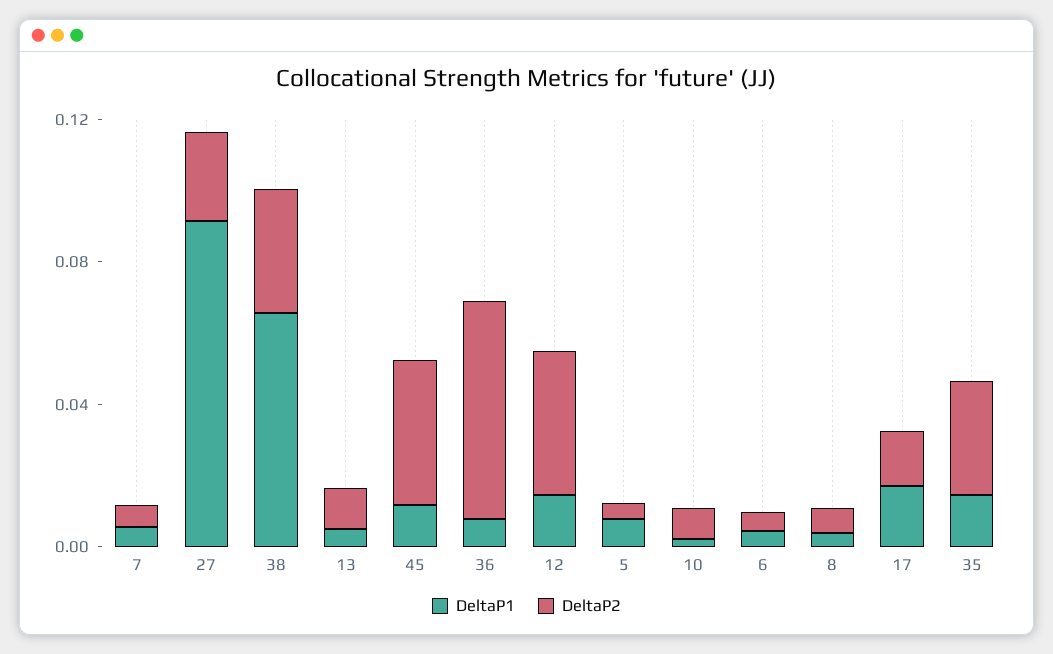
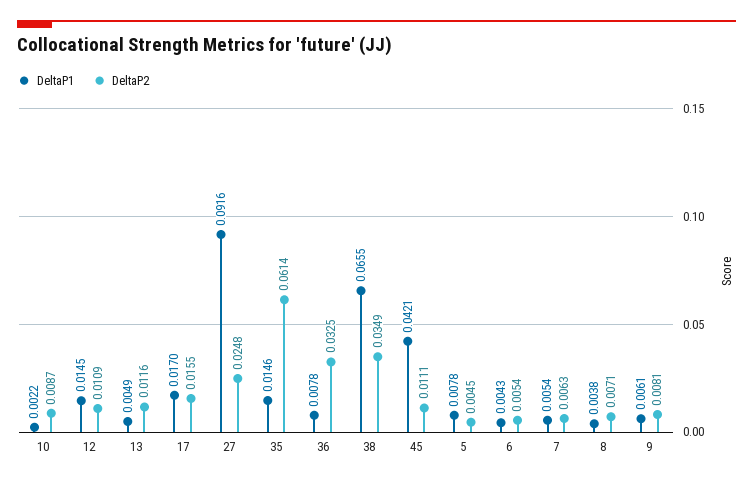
DeltaP1, 45: 0.01 -> 0.0421
DeltaP2, 45: 0.04 -> 0.0111
DeltaP2, 36: 0.06 -> 0.0325
DeltaP2, 12: 0.04 -> 0.0109
DeltaP2, 35: 0.03 -> 0.0614
DeltaP1, 9: none -> 0.0061
DeltaP2, 9: none -> 0.0081

